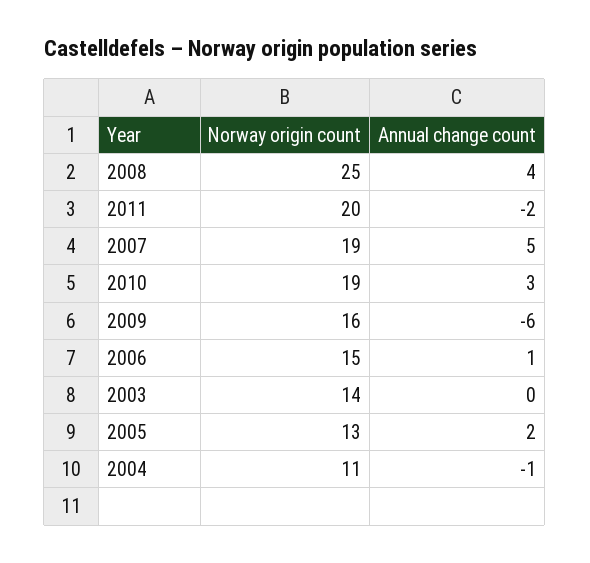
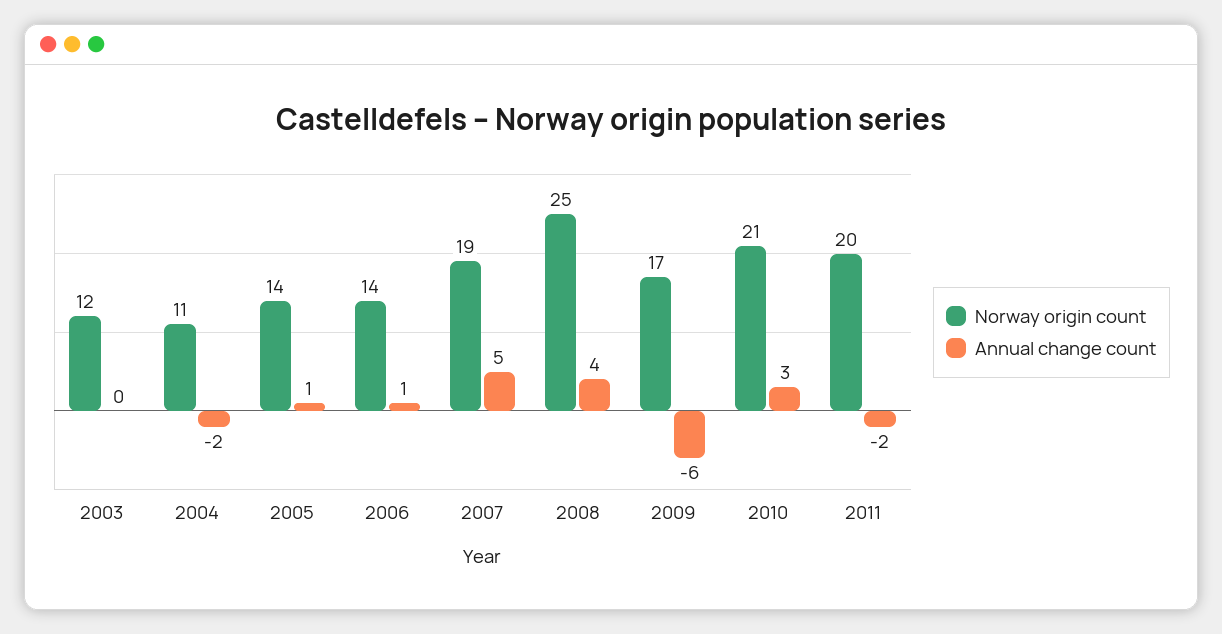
Norway origin count, 2010: 19 -> 21
Norway origin count, 2009: 16 -> 17
Norway origin count, 2006: 15 -> 14
Norway origin count, 2003: 14 -> 12
Norway origin count, 2005: 13 -> 14
Annual change count, 2005: 2 -> 1
Annual change count, 2004: -1 -> -2

